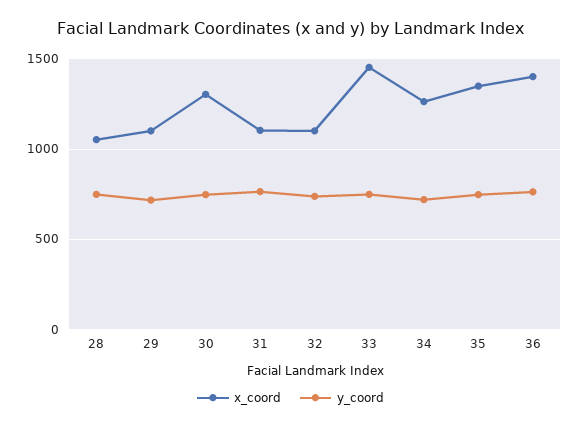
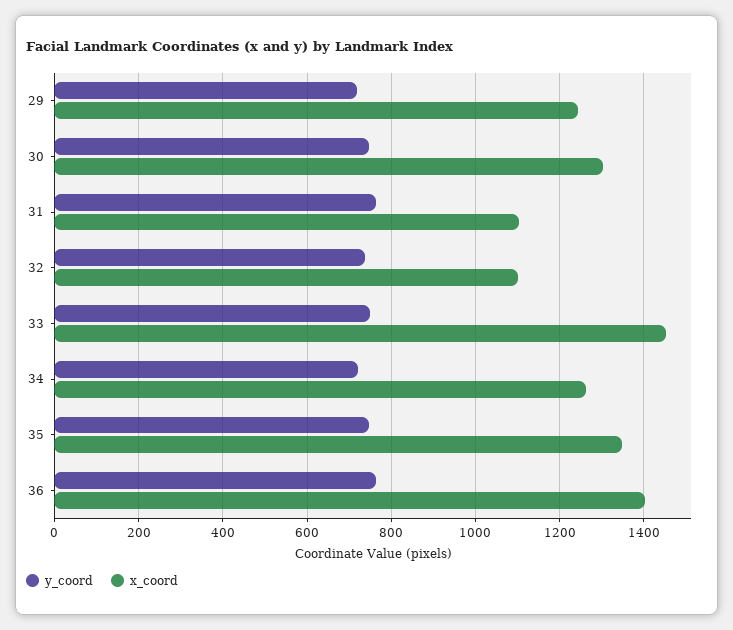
x_coord, 28: 1050 -> none
y_coord, 28: 750 -> none
x_coord, 29: 1100 -> 1240

